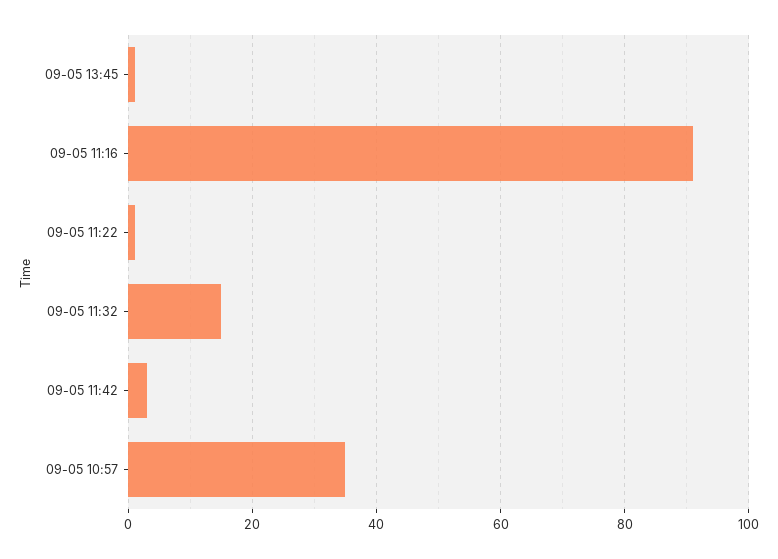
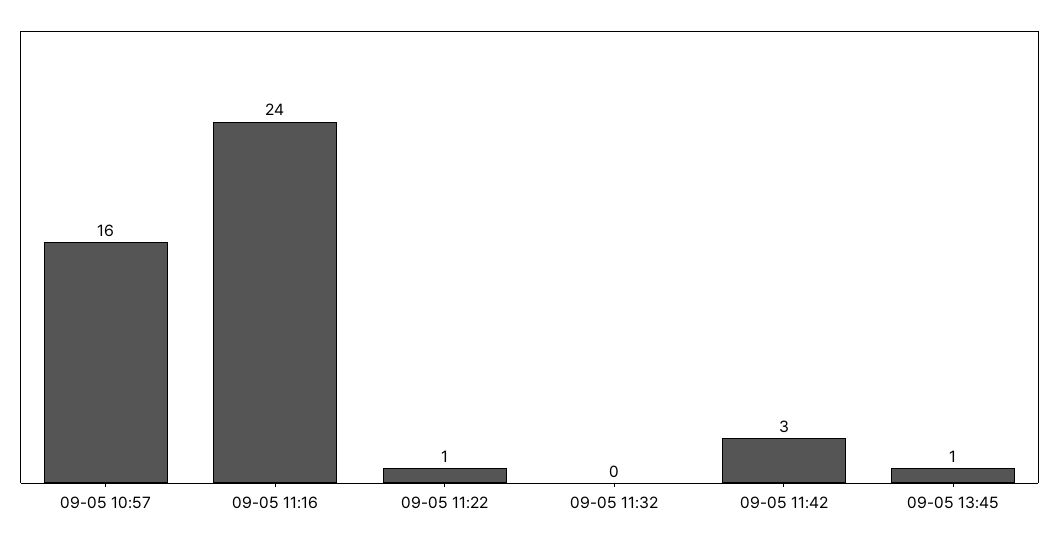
09-05 11:16: 90 -> 24
09-05 11:32: 15 -> 0
09-05 10:57: 35 -> 16

